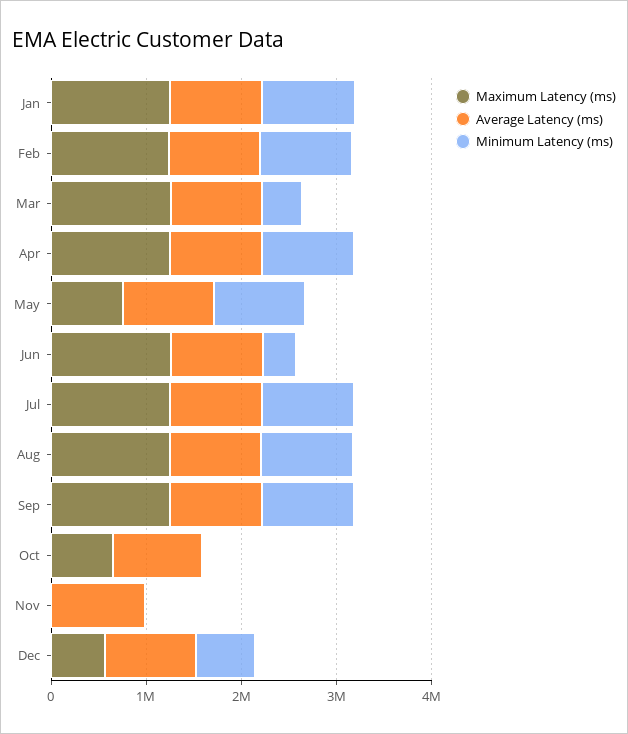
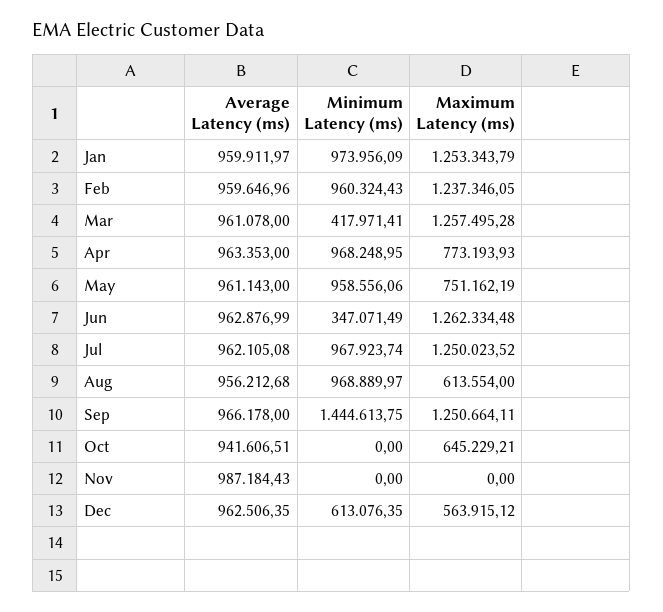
Maximum Latency (ms), Apr: 1200000 -> 773193.93
Maximum Latency (ms), Aug: 1200000 -> 613554
Minimum Latency (ms), Sep: 1000000 -> 1444613.75

